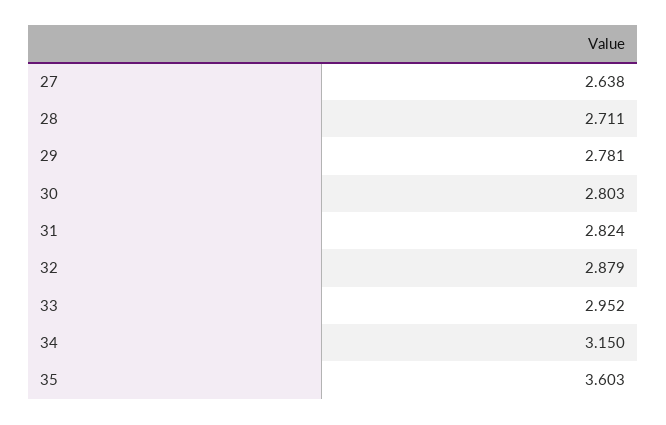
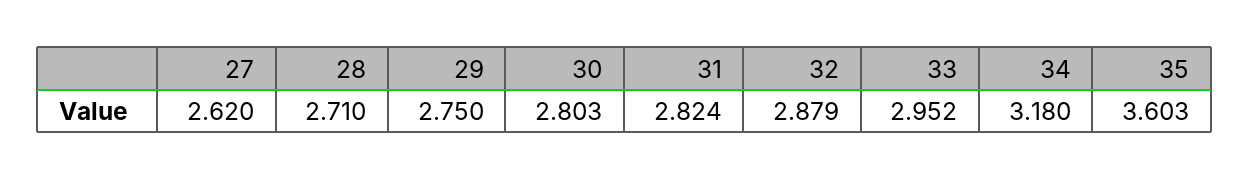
27: 2.638 -> 2.62
28: 2.711 -> 2.71
29: 2.781 -> 2.75
34: 3.15 -> 3.18

